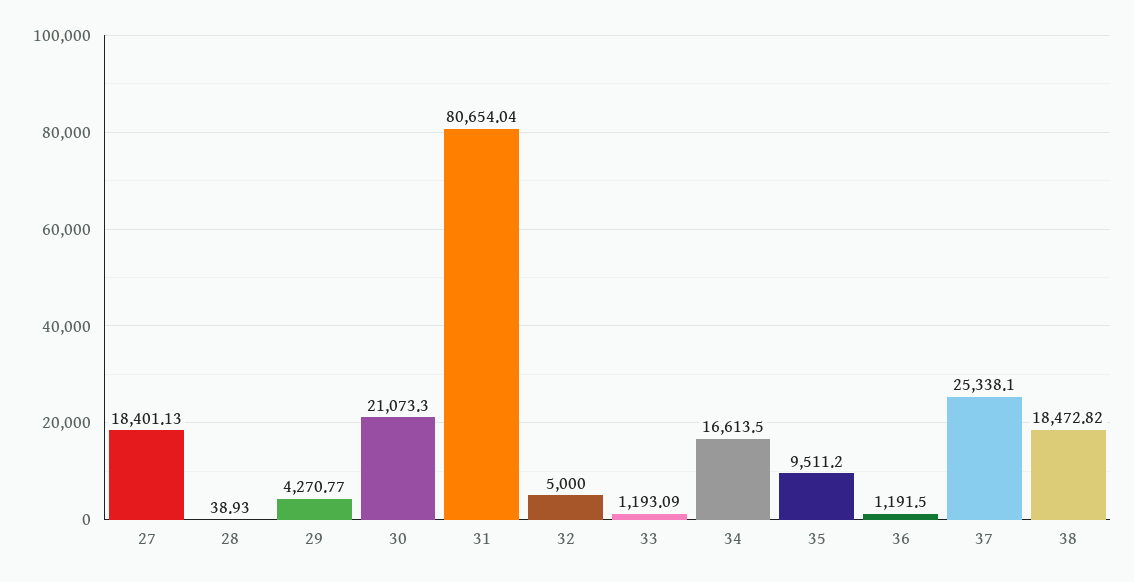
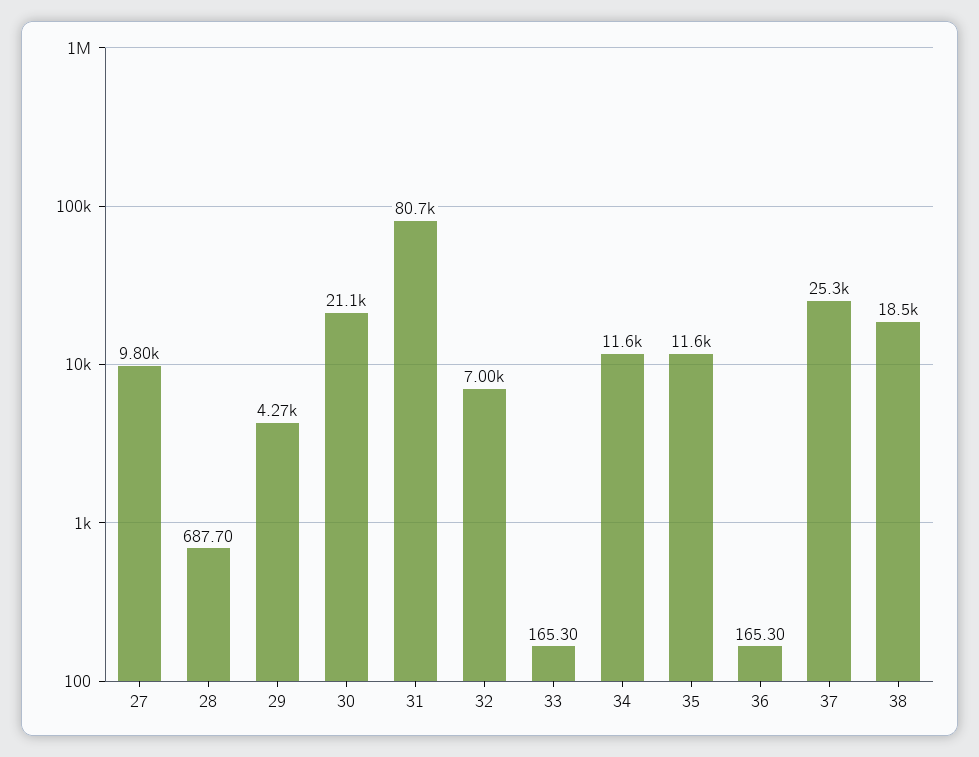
27: 18401.13 -> 9800
28: 38.93 -> 687.7
32: 5000 -> 7000
33: 1193.09 -> 165.3
34: 16613.5 -> 11600
35: 9511.2 -> 11600
36: 1191.5 -> 165.3

